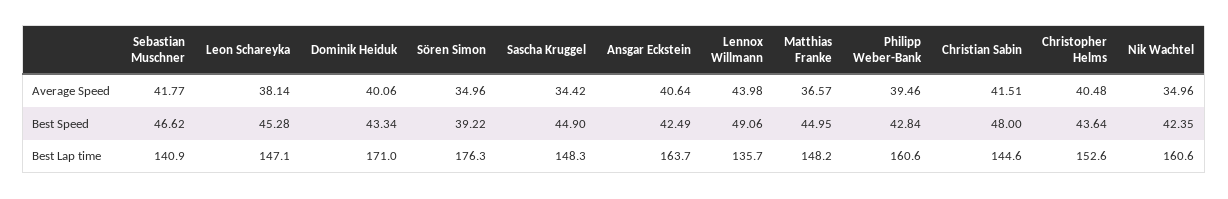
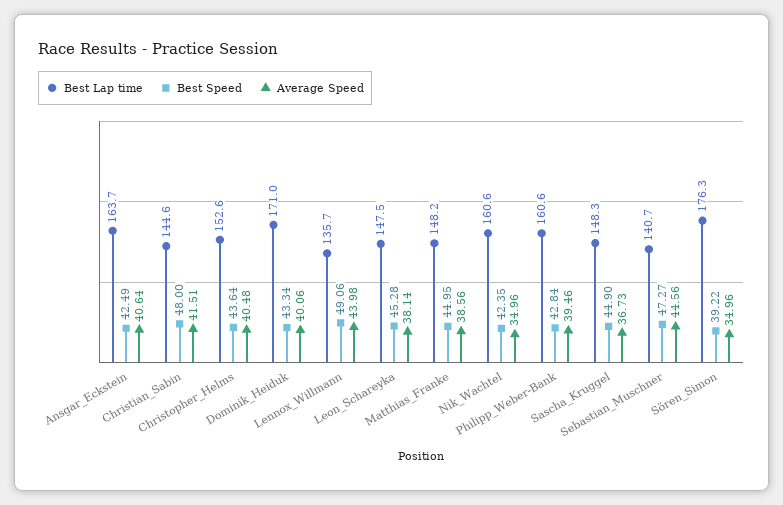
Average Speed, Sebastian Muschner: 41.77 -> 44.56
Average Speed, Sascha Kruggel: 34.42 -> 36.73
Average Speed, Matthias Franke: 36.57 -> 38.56
Best Speed, Sebastian Muschner: 46.62 -> 47.27
Best Lap time, Sebastian Muschner: 140.9 -> 140.7
Best Lap time, Leon Schareyka: 147.1 -> 147.5

